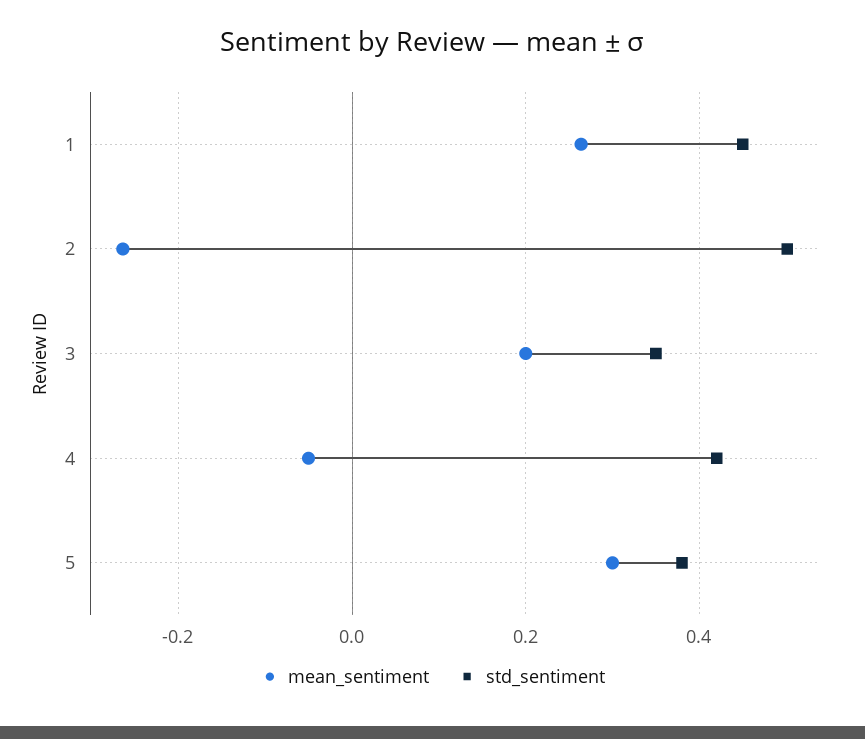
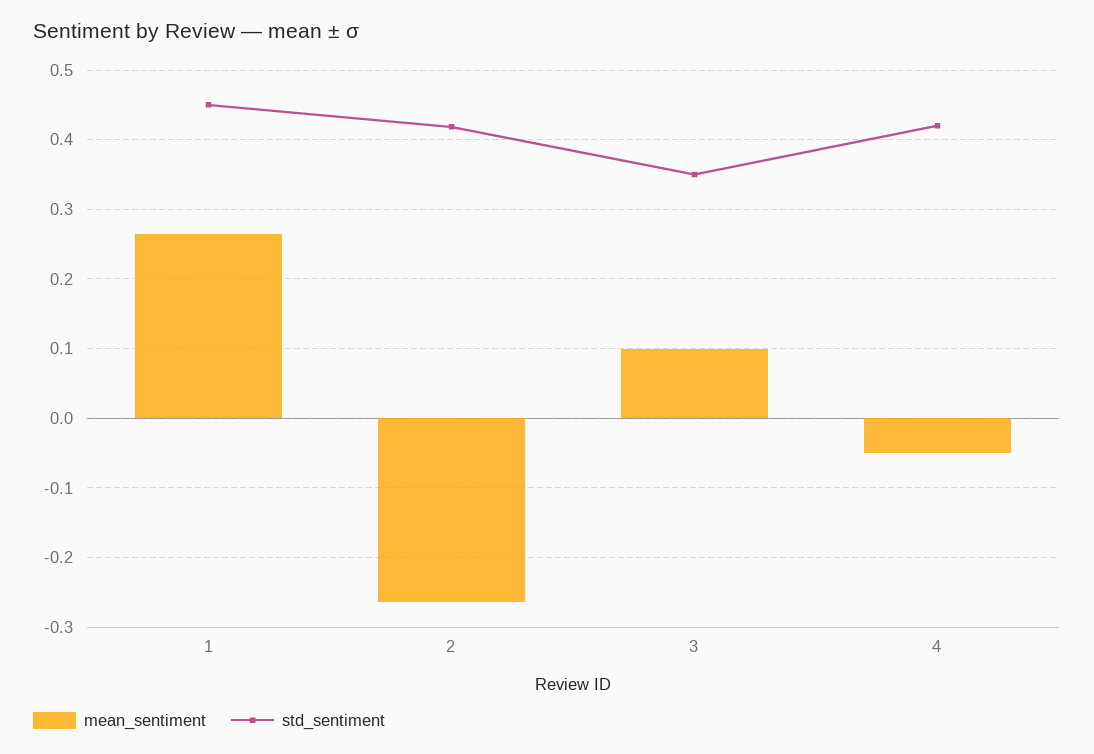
std_sentiment, 2: 0.5 -> 0.42
mean_sentiment, 3: 0.2 -> 0.1
mean_sentiment, 5: 0.3 -> none
std_sentiment, 5: 0.38 -> none

